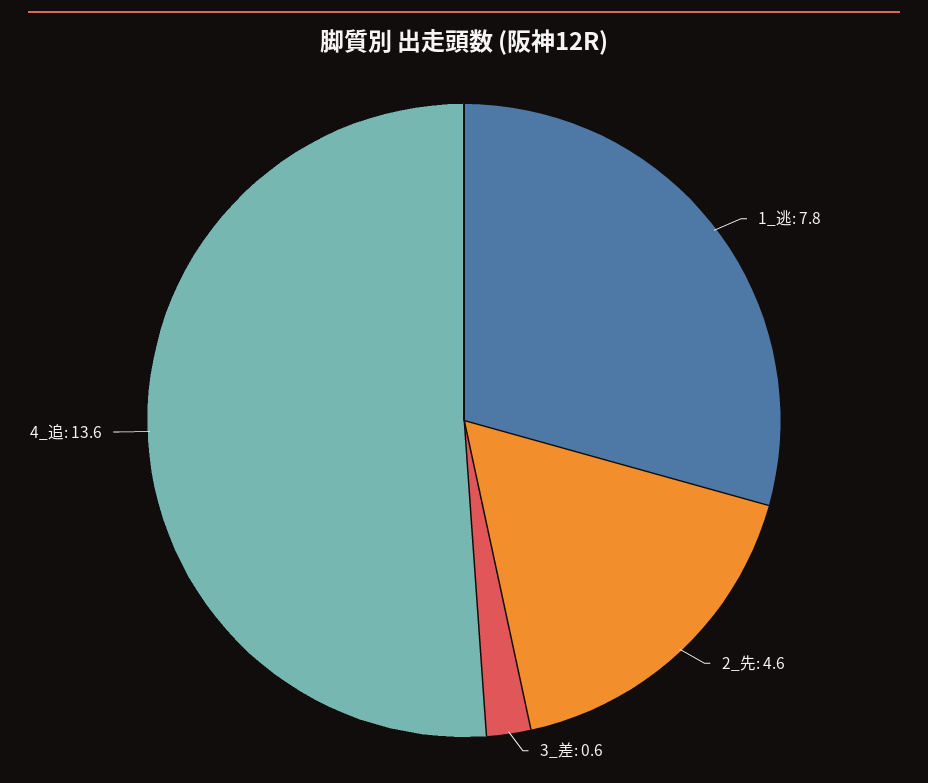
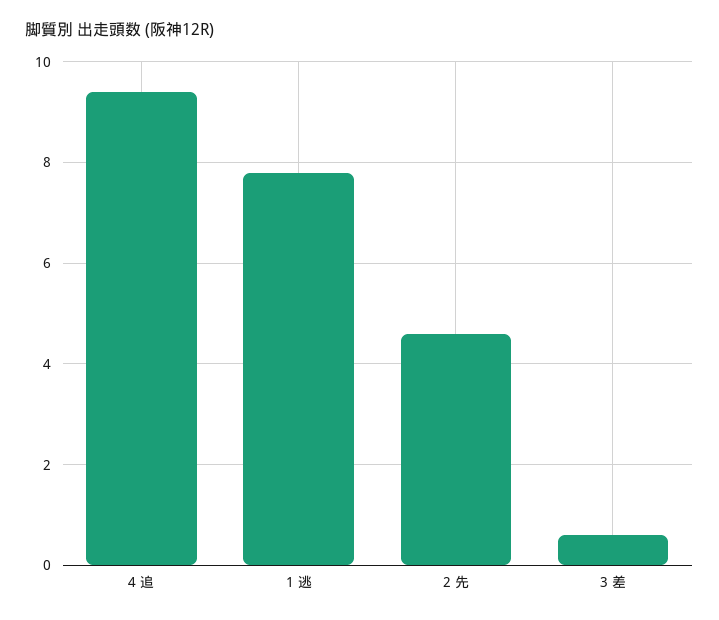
4_追: 13.6 -> 9.5

